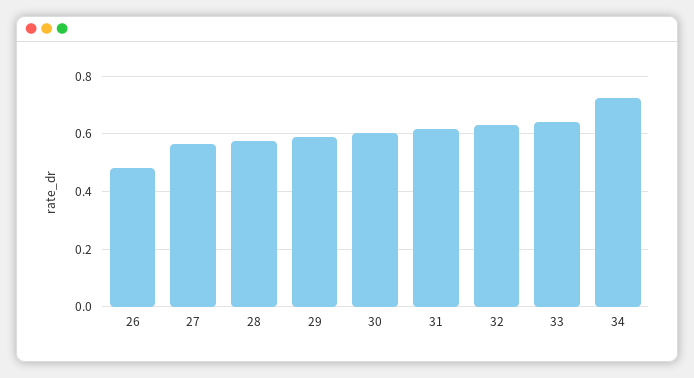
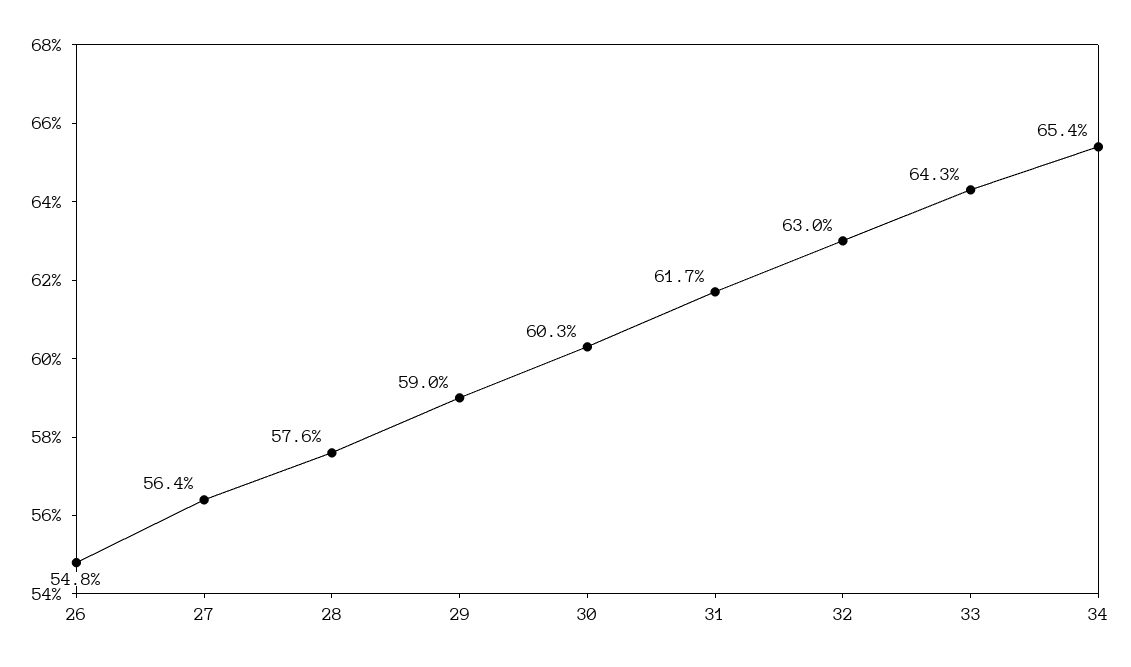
26: 0.475 -> 0.548
34: 0.725 -> 0.654

